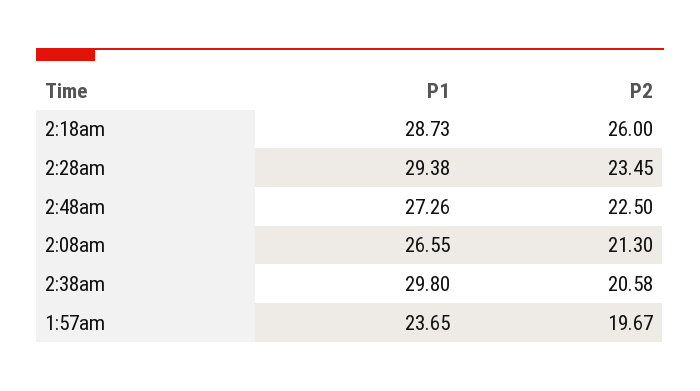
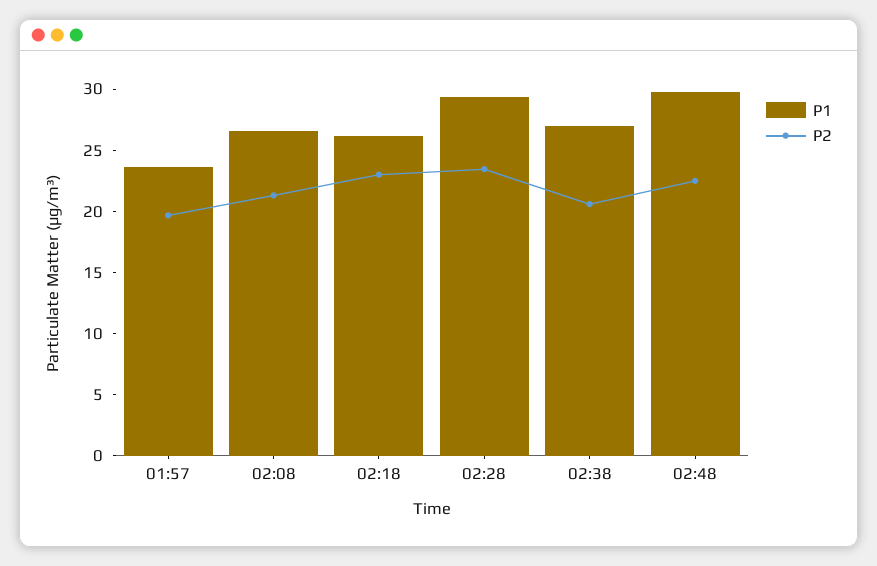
P1, 2:18am: 28.73 -> 26
P2, 2:18am: 26 -> 23
P1, 2:48am: 27.26 -> 30
P1, 2:38am: 29.8 -> 27

